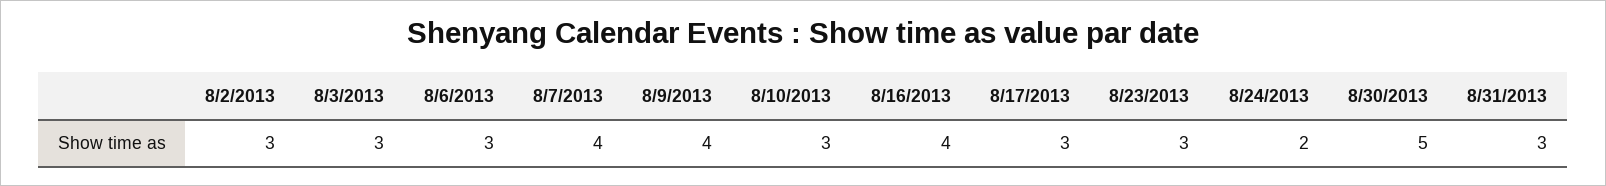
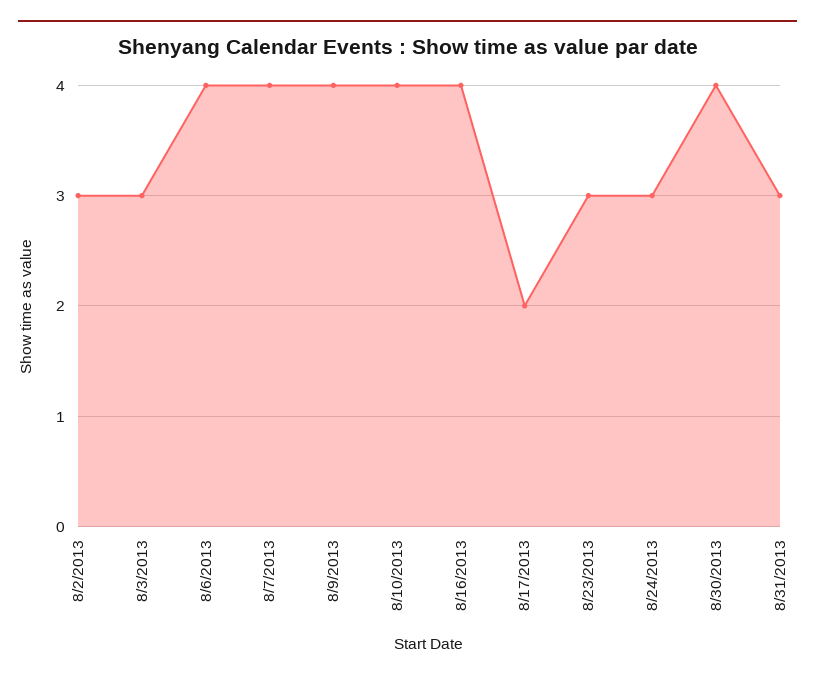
8/6/2013: 3 -> 4
8/10/2013: 3 -> 4
8/17/2013: 3 -> 2
8/24/2013: 2 -> 3
8/30/2013: 5 -> 4

